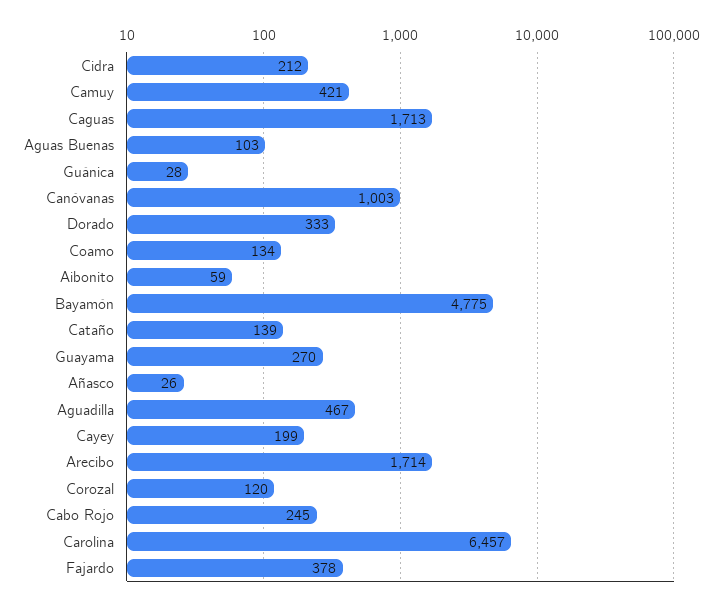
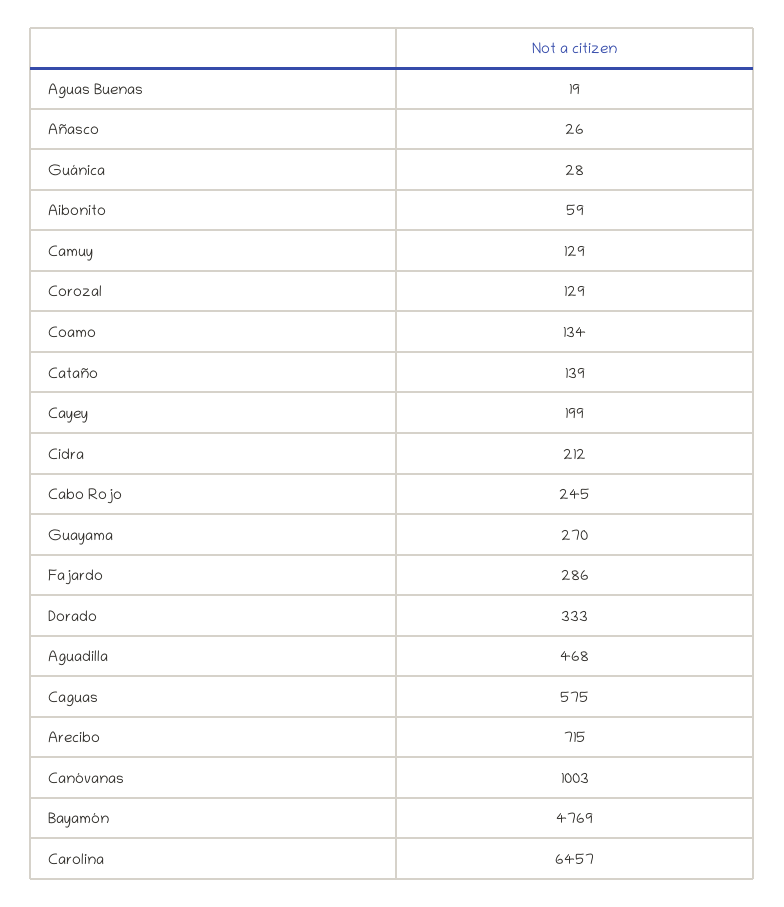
Camuy: 421 -> 129
Caguas: 1713 -> 575
Aguas Buenas: 103 -> 19
Bayamón: 4775 -> 4769
Aguadilla: 467 -> 468
Arecibo: 1714 -> 715
Corozal: 120 -> 129
Fajardo: 378 -> 286

